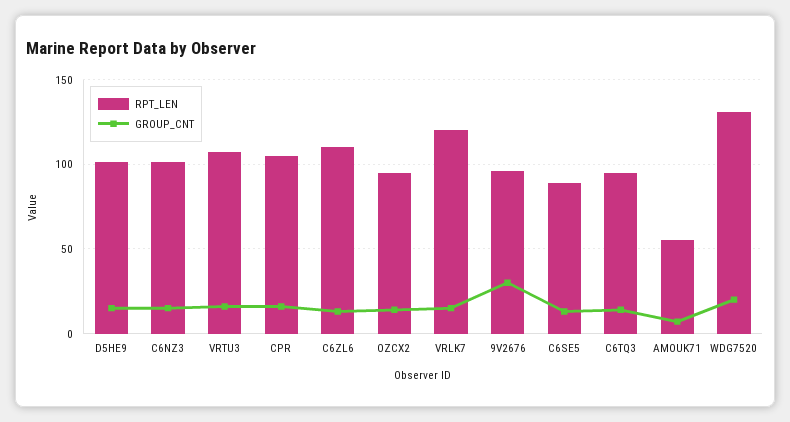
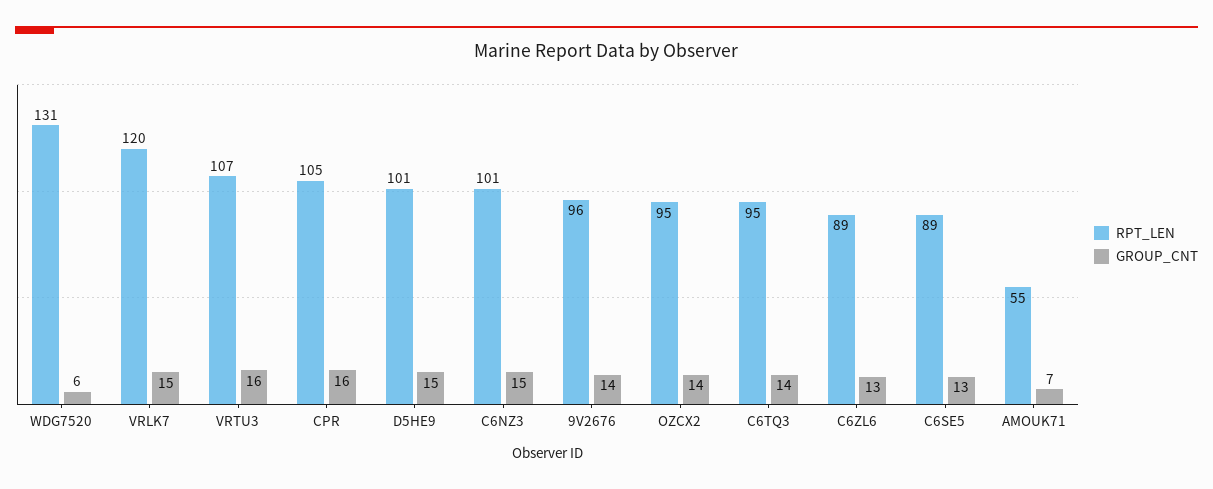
RPT_LEN, C6ZL6: 110 -> 89
GROUP_CNT, 9V2676: 30 -> 14
GROUP_CNT, WDG7520: 20 -> 6

